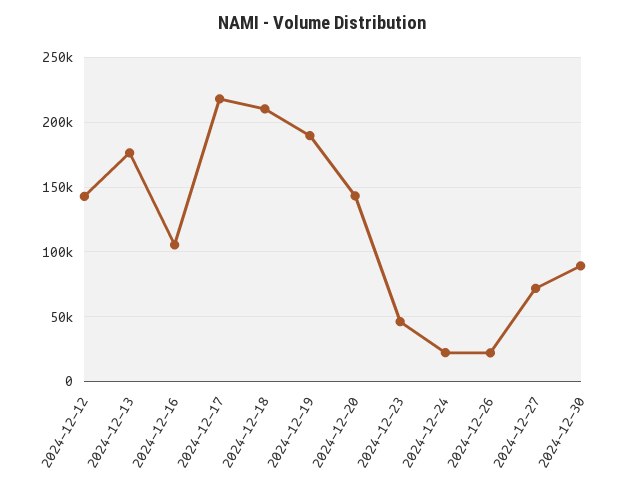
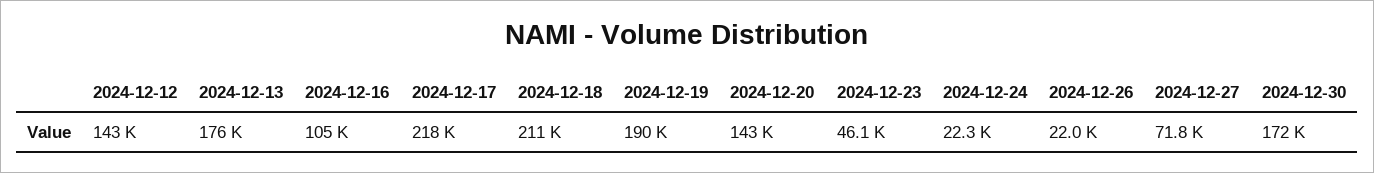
2024-12-30: 90000 -> 172000

